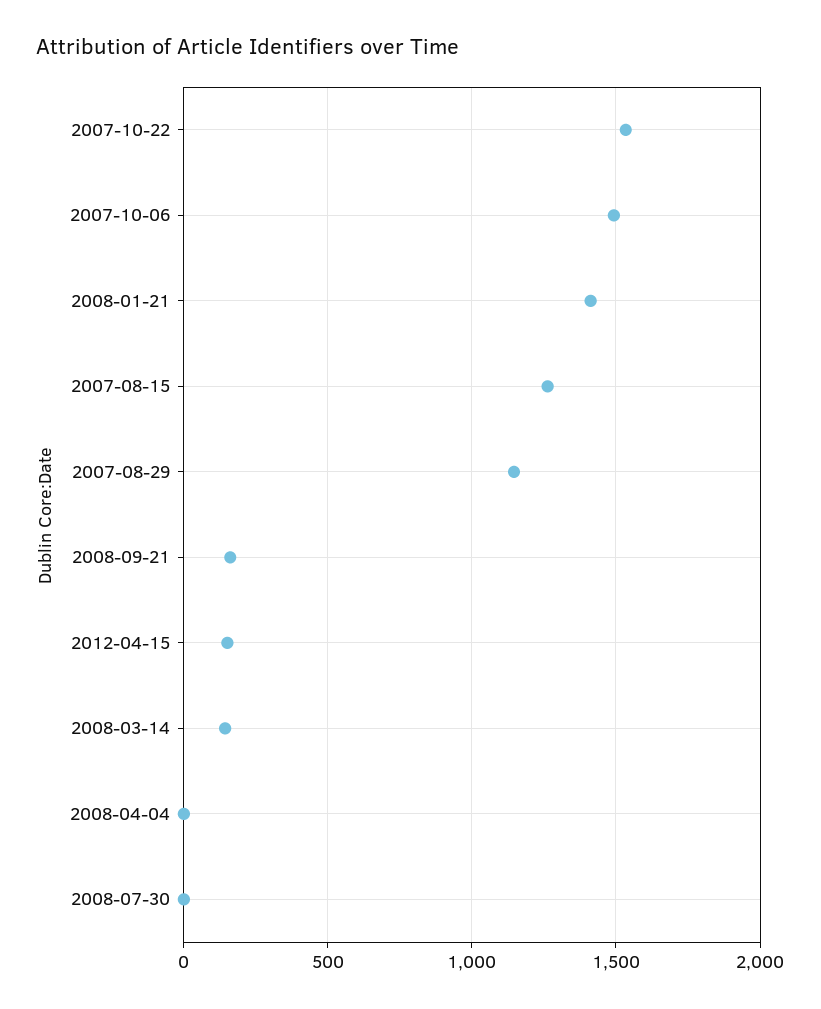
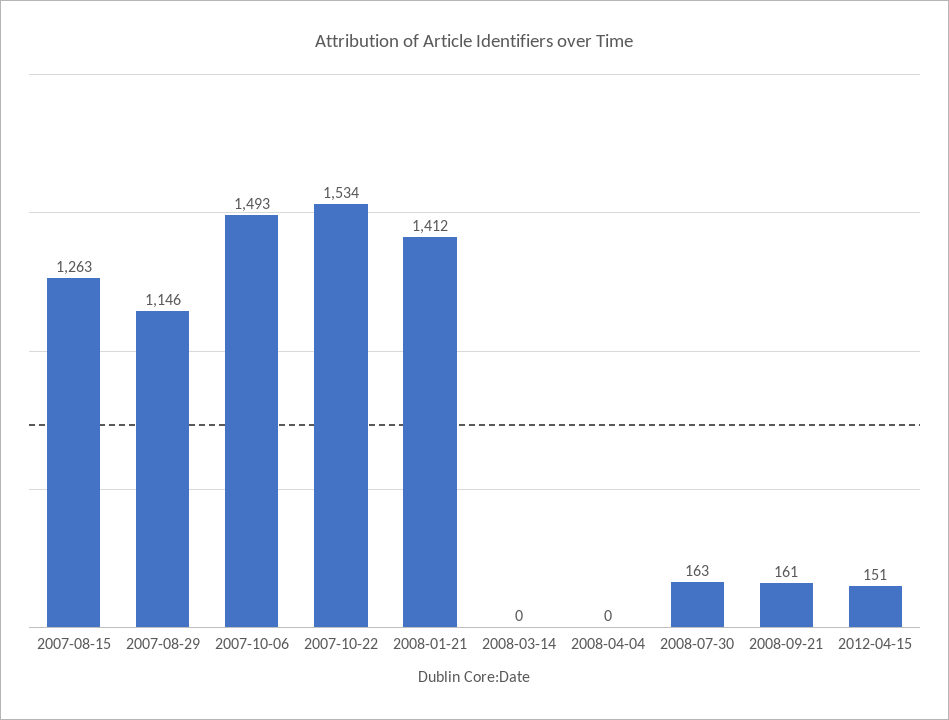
2008-03-14: 150 -> 0
2008-07-30: 0 -> 163

